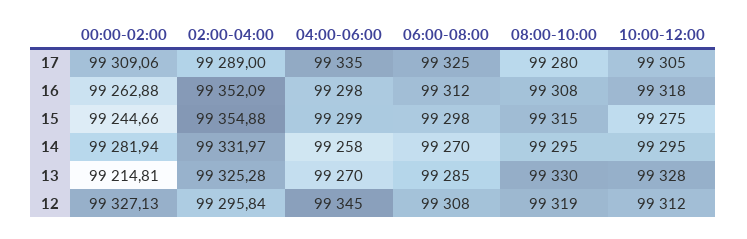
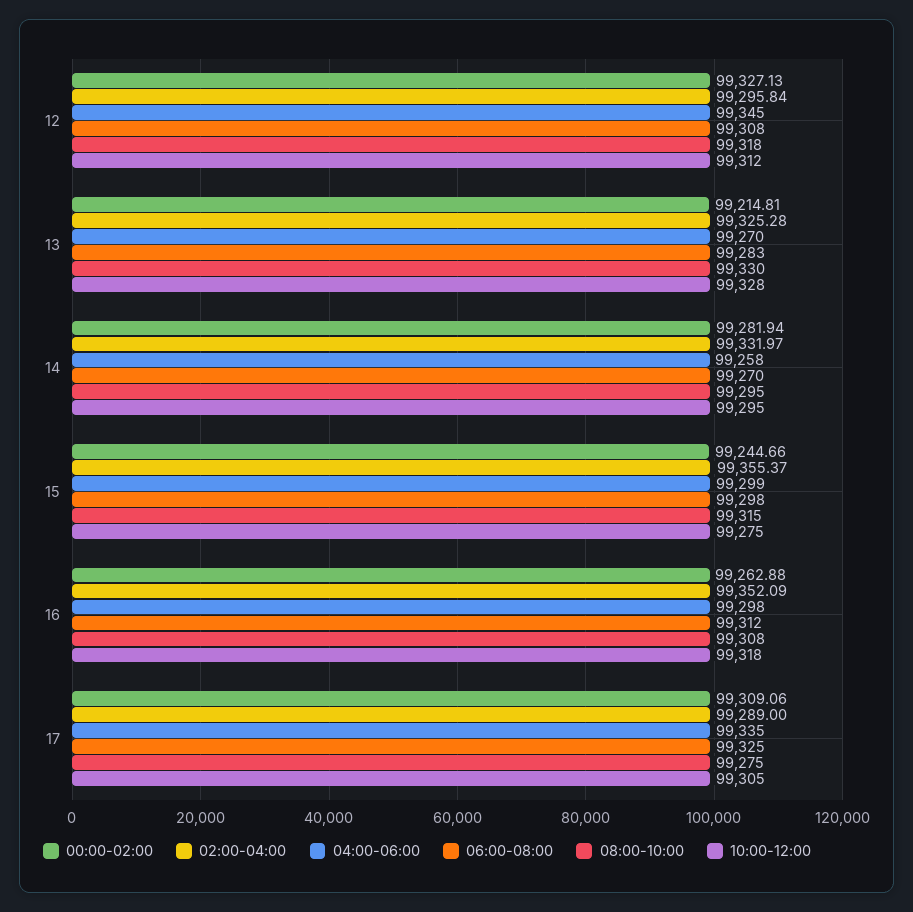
08:00-10:00, 17: 99280 -> 99275
02:00-04:00, 15: 99354.88 -> 99355.37
06:00-08:00, 13: 99285 -> 99283
08:00-10:00, 12: 99319 -> 99318

